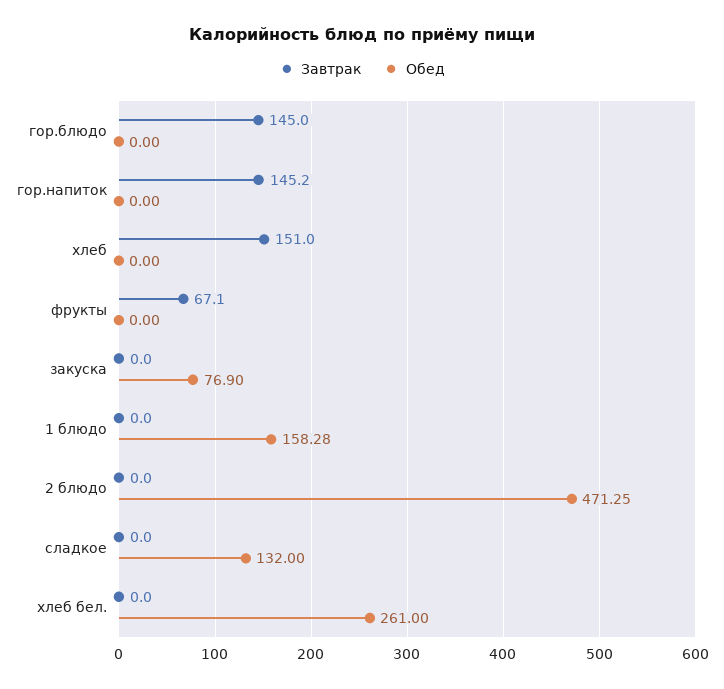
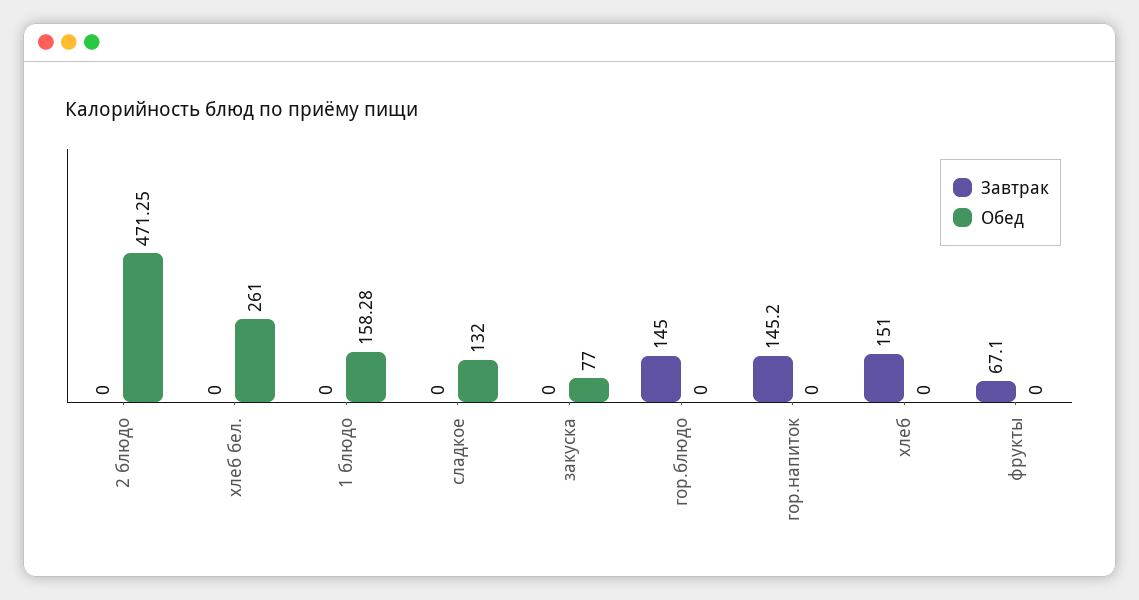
Обед, закуска: 76.9 -> 77

